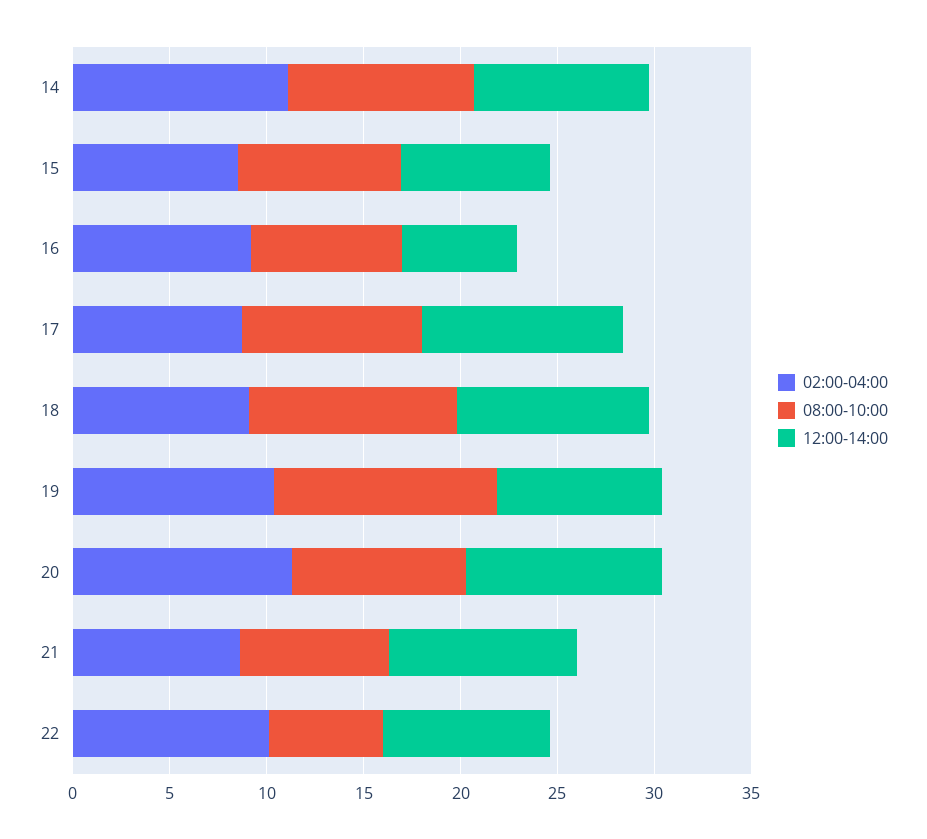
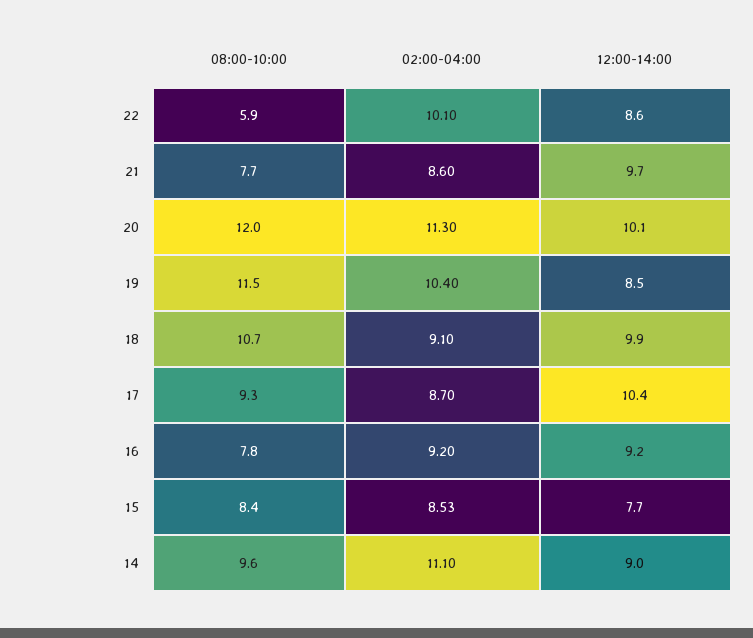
12:00-14:00, 16: 6 -> 9.2
08:00-10:00, 20: 9 -> 12

